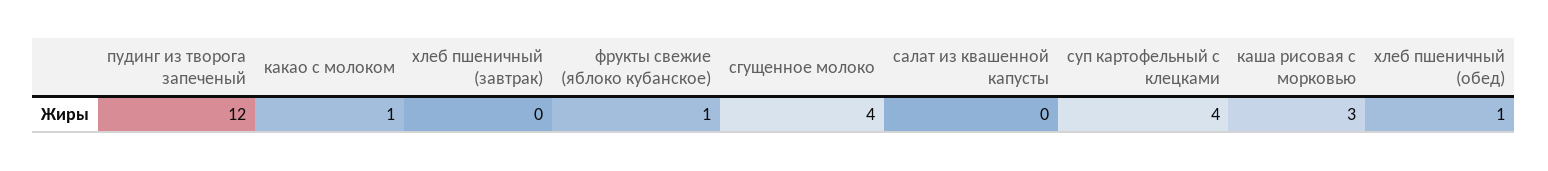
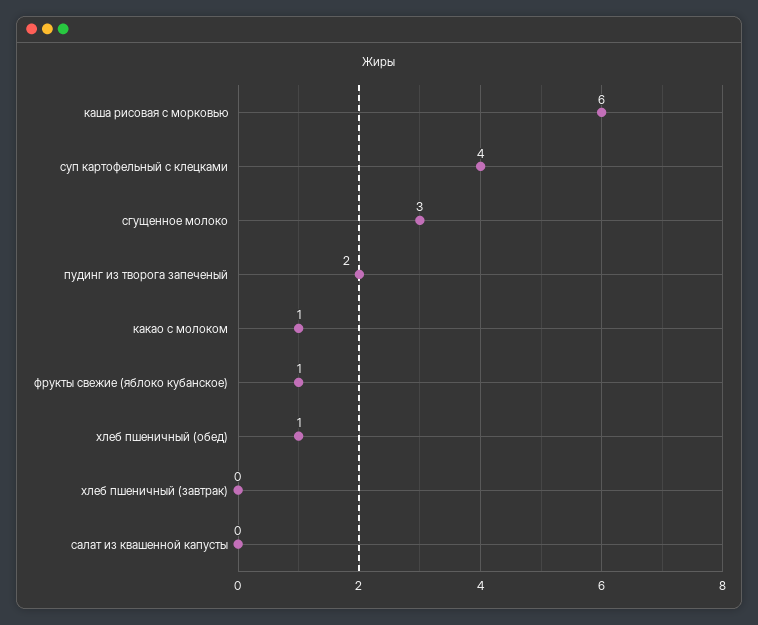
пудинг из творога запеченый: 12 -> 2
сгущенное молоко: 4 -> 3
каша рисовая с морковью: 3 -> 6

